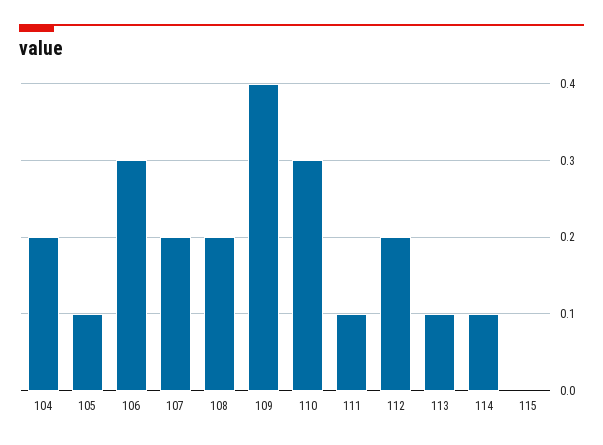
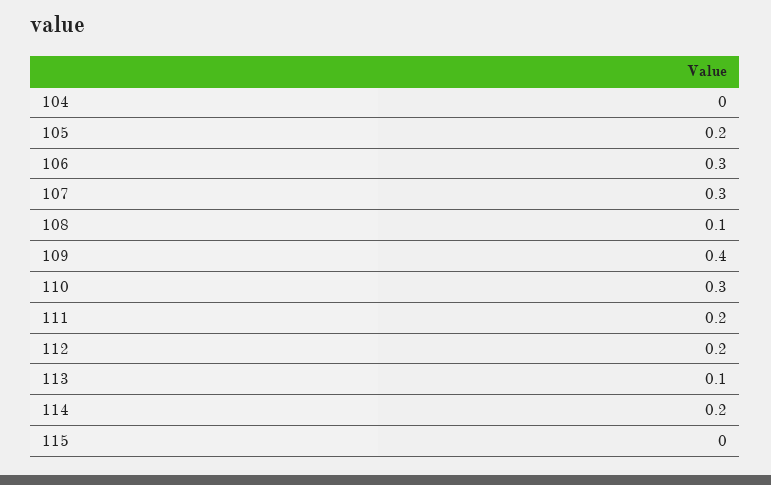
104: 0.2 -> 0
105: 0.1 -> 0.2
107: 0.2 -> 0.3
108: 0.2 -> 0.1
111: 0.1 -> 0.2
114: 0.1 -> 0.2

